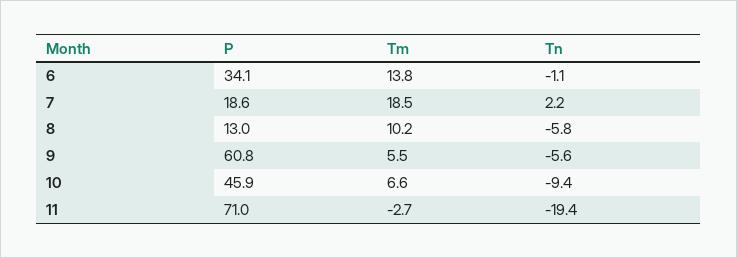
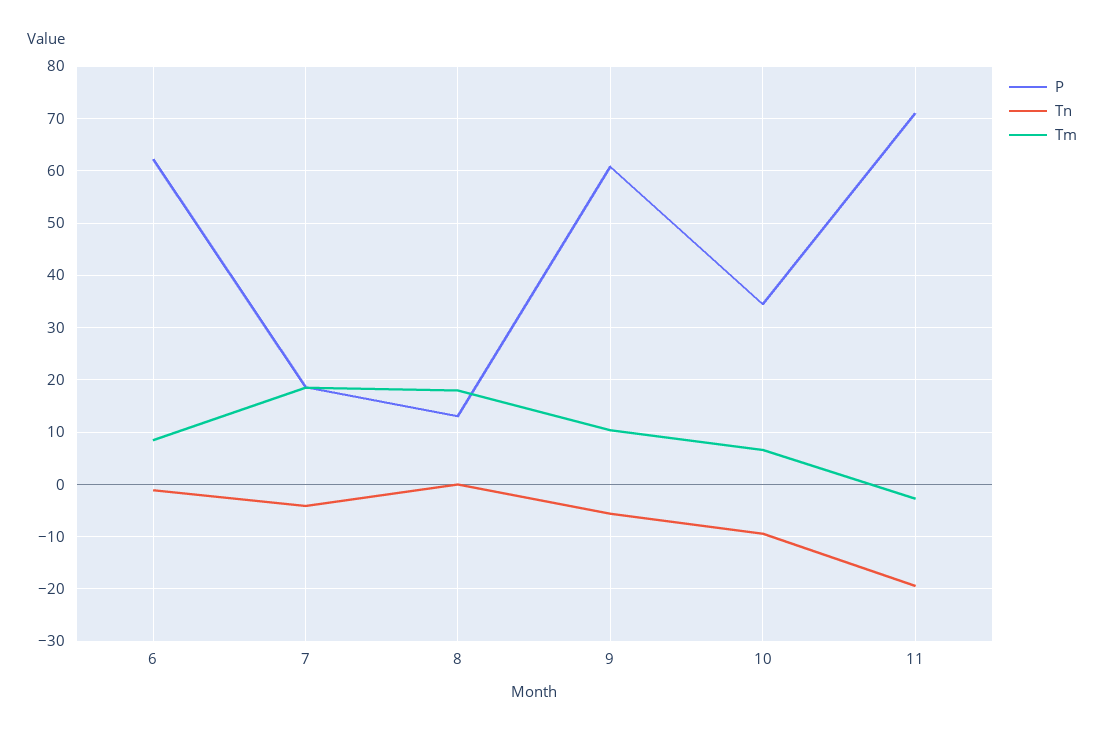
P, 6: 34.1 -> 62
Tm, 6: 13.8 -> 8
Tn, 7: 2.2 -> -4
Tm, 8: 10.2 -> 18
Tn, 8: -5.8 -> 0
Tm, 9: 5.5 -> 10
P, 10: 45.9 -> 34

